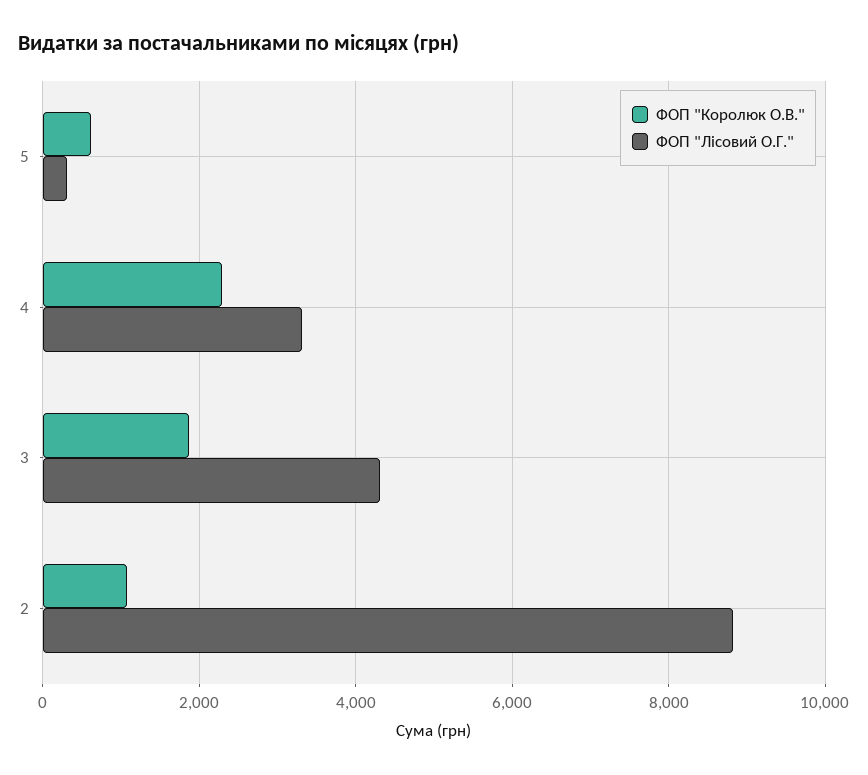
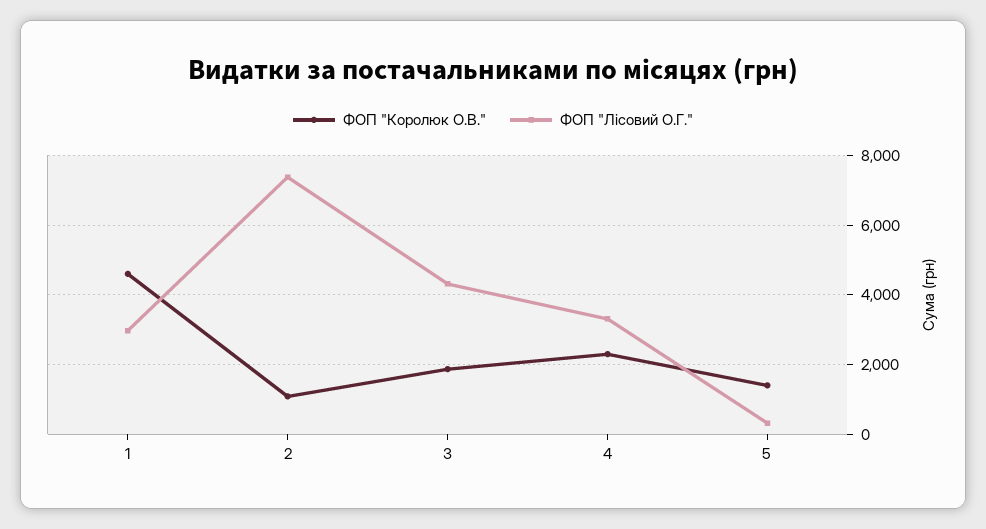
ФОП "Королюк О.В.", 5: 600 -> 1400
ФОП "Лісовий О.Г.", 2: 8800 -> 7400
ФОП "Королюк О.В.", 1: none -> 4600
ФОП "Лісовий О.Г.", 1: none -> 3000

